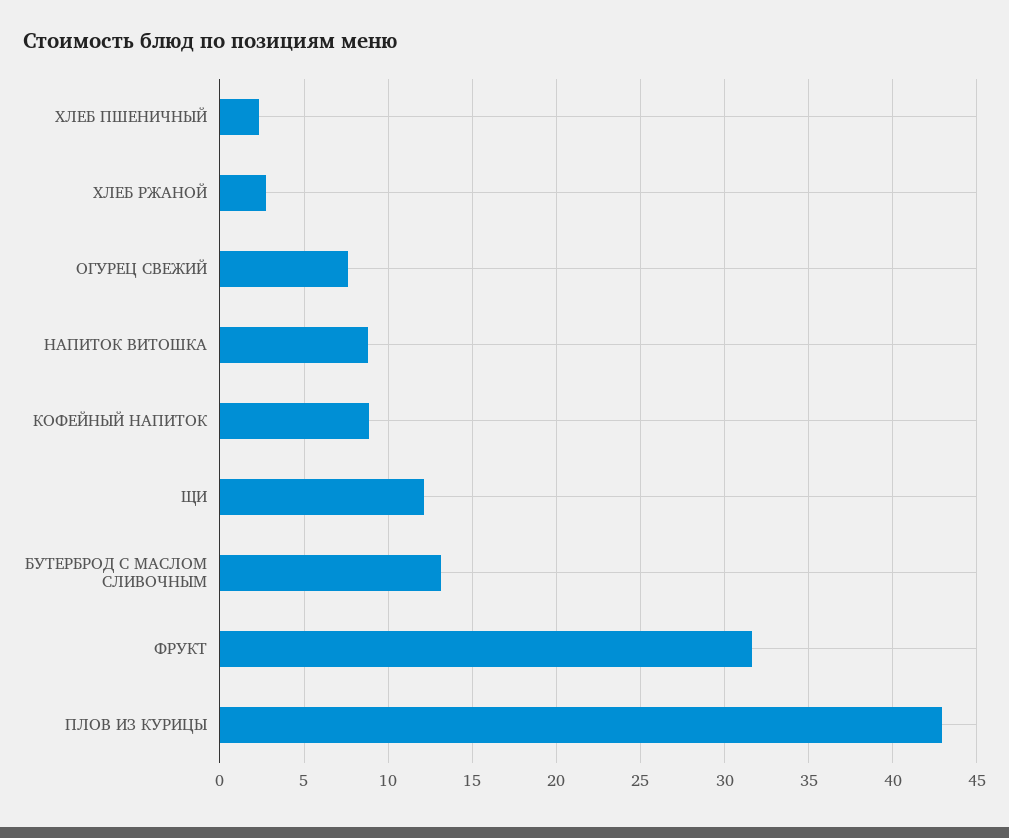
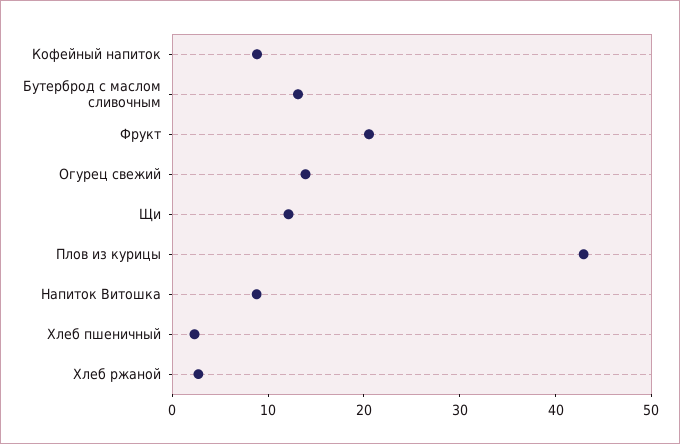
ОГУРЕЦ СВЕЖИЙ: 7.5 -> 14
ФРУКТ: 31.5 -> 20

